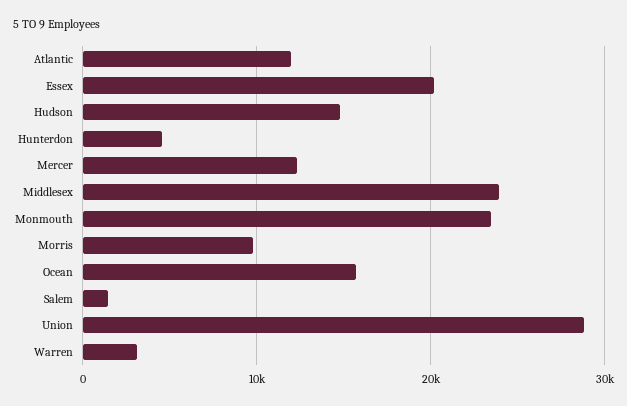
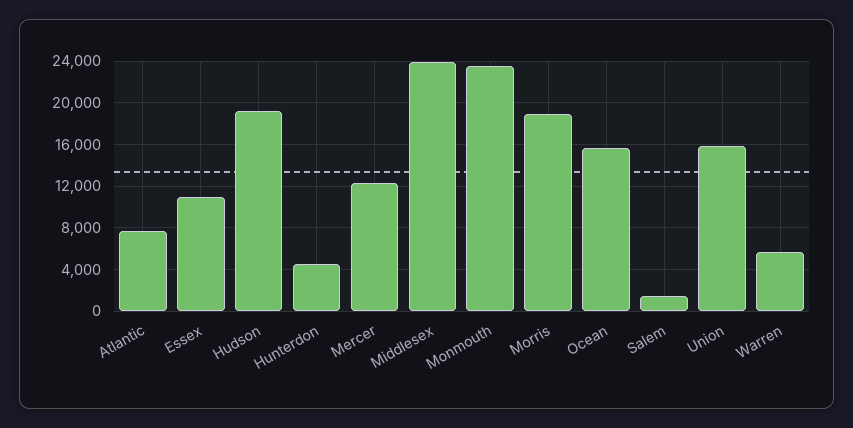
Atlantic: 12000 -> 8000
Essex: 20000 -> 11000
Hudson: 15000 -> 19000
Morris: 10000 -> 19000
Union: 29000 -> 16000
Warren: 3000 -> 6000

